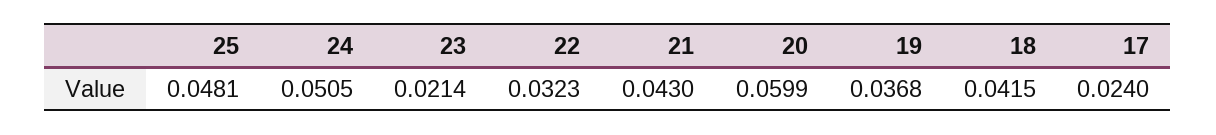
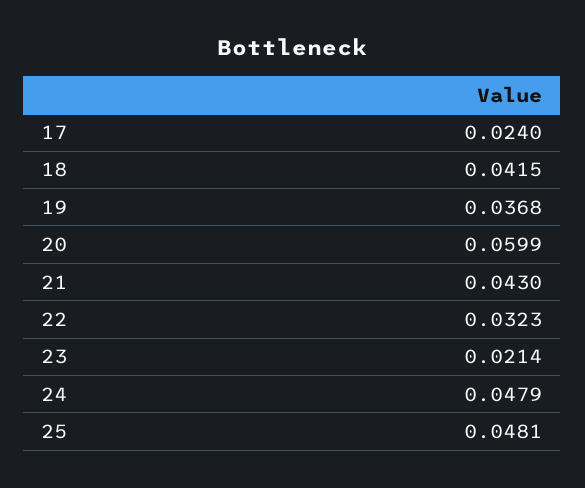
24: 0.0505 -> 0.0479

